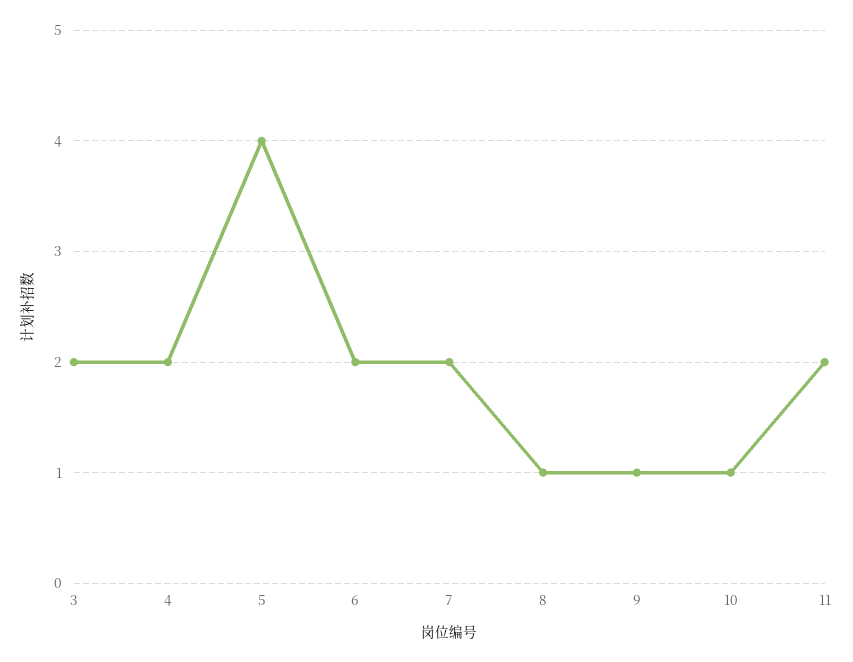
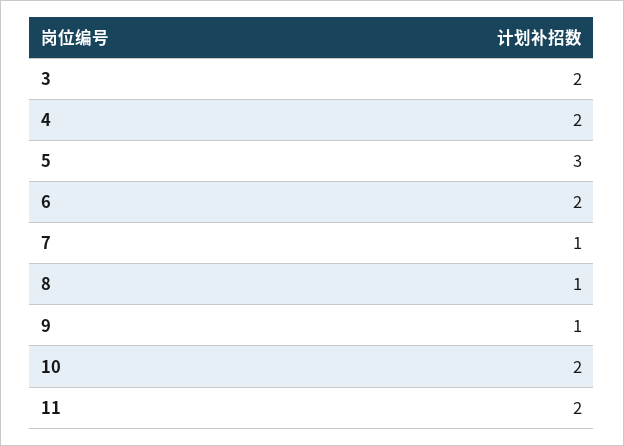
5: 4 -> 3
7: 2 -> 1
10: 1 -> 2

